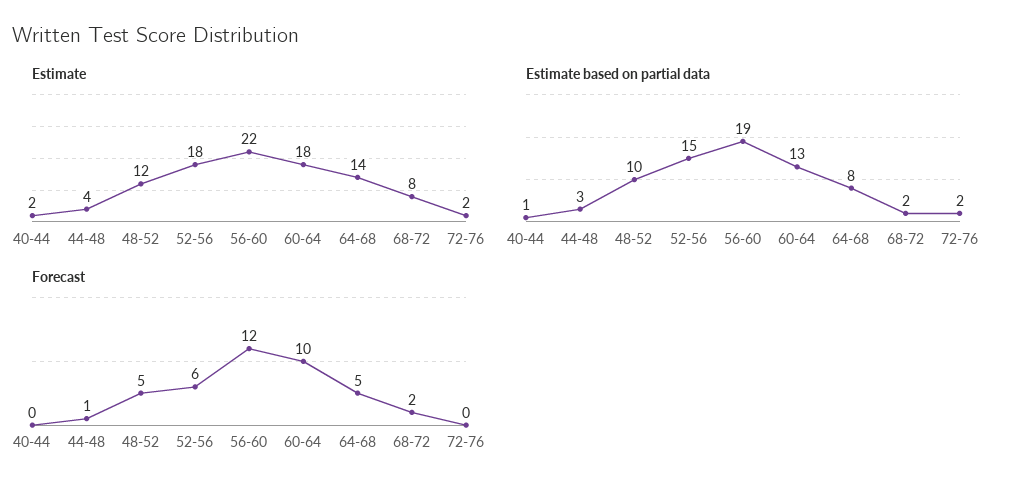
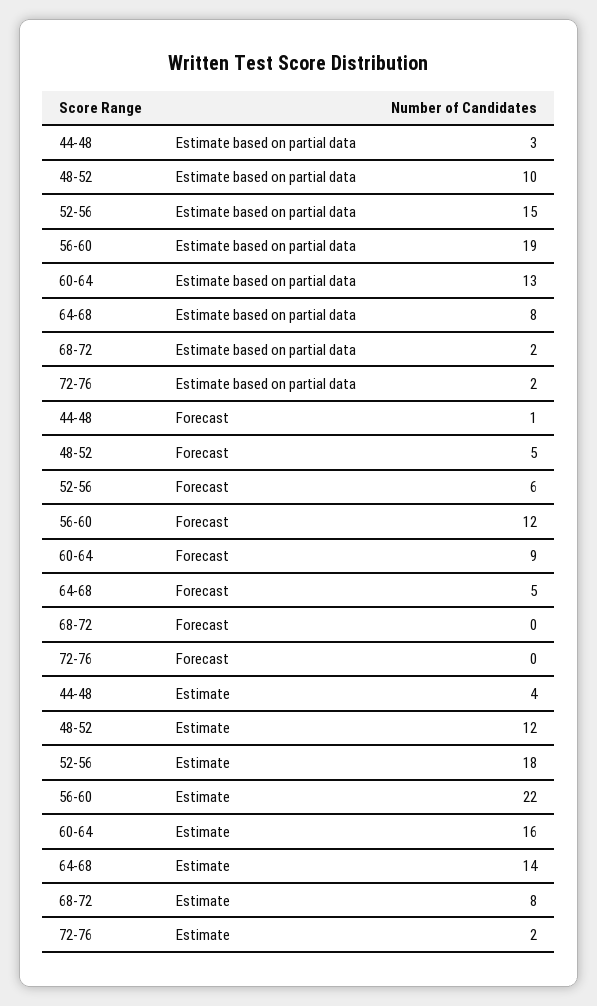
Estimate, 40-44: 2 -> none
Estimate, 60-64: 18 -> 16
Estimate based on partial data, 40-44: 1 -> none
Forecast, 40-44: 0 -> none
Forecast, 60-64: 10 -> 9
Forecast, 68-72: 2 -> 0

